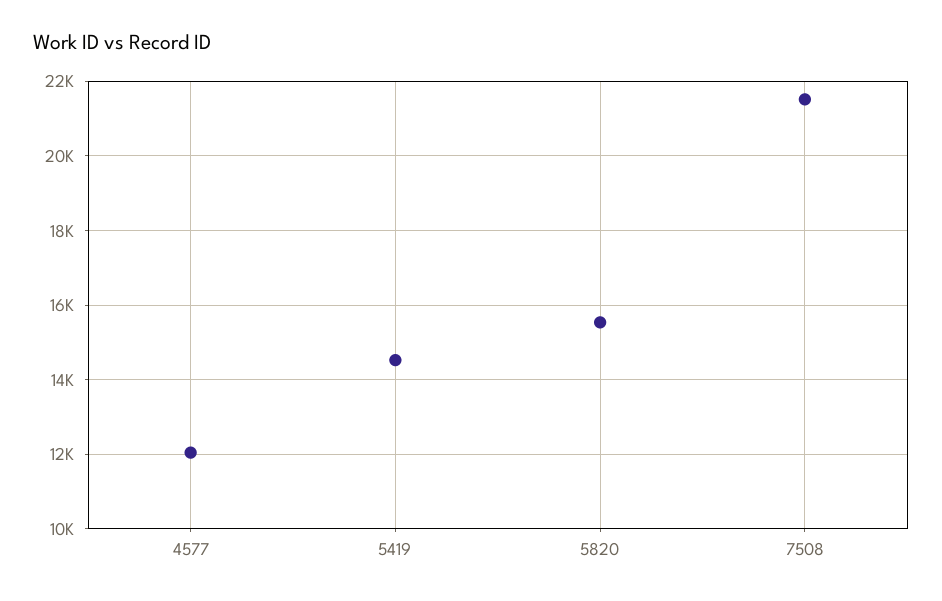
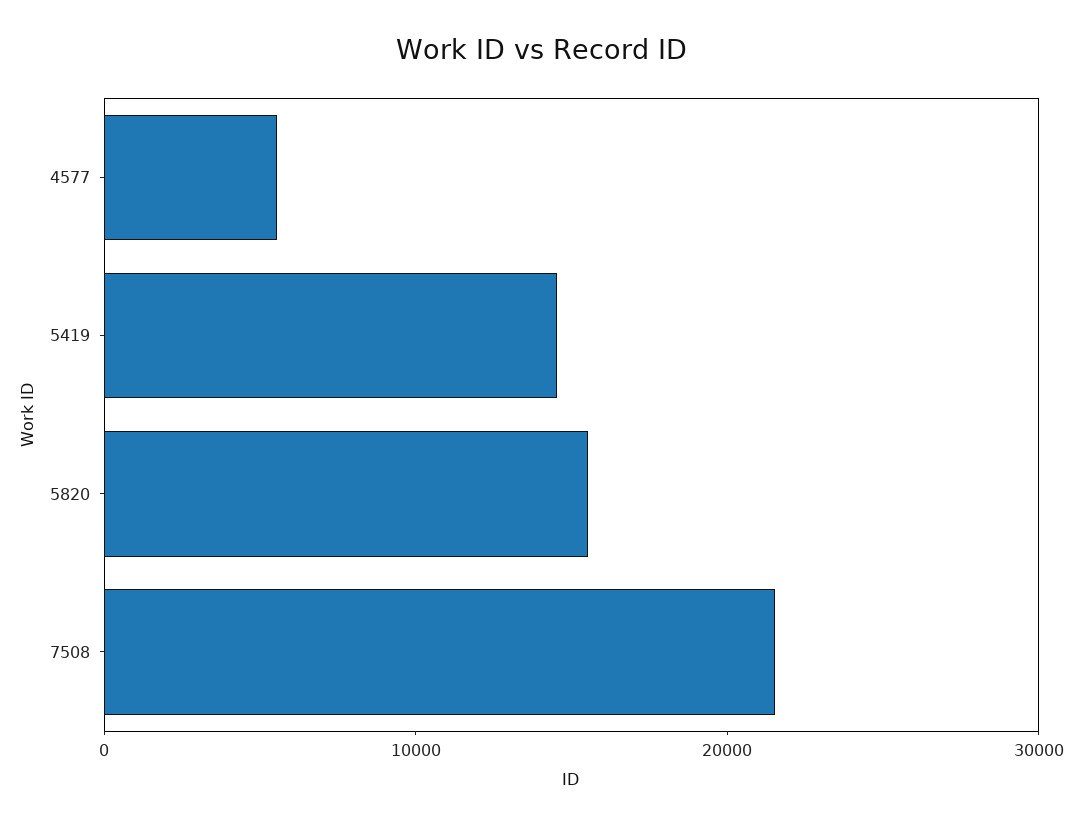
4577: 12000 -> 6000

